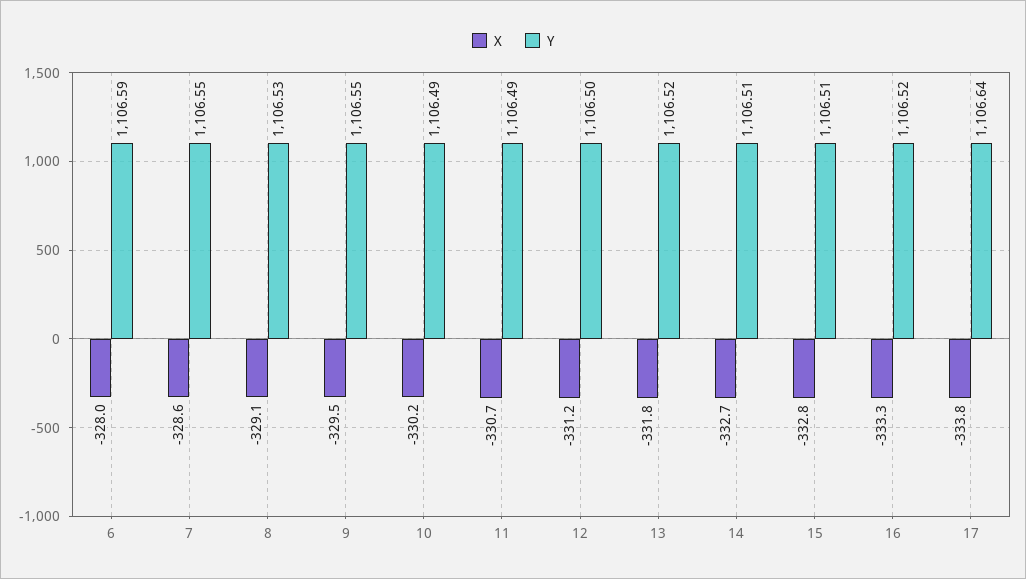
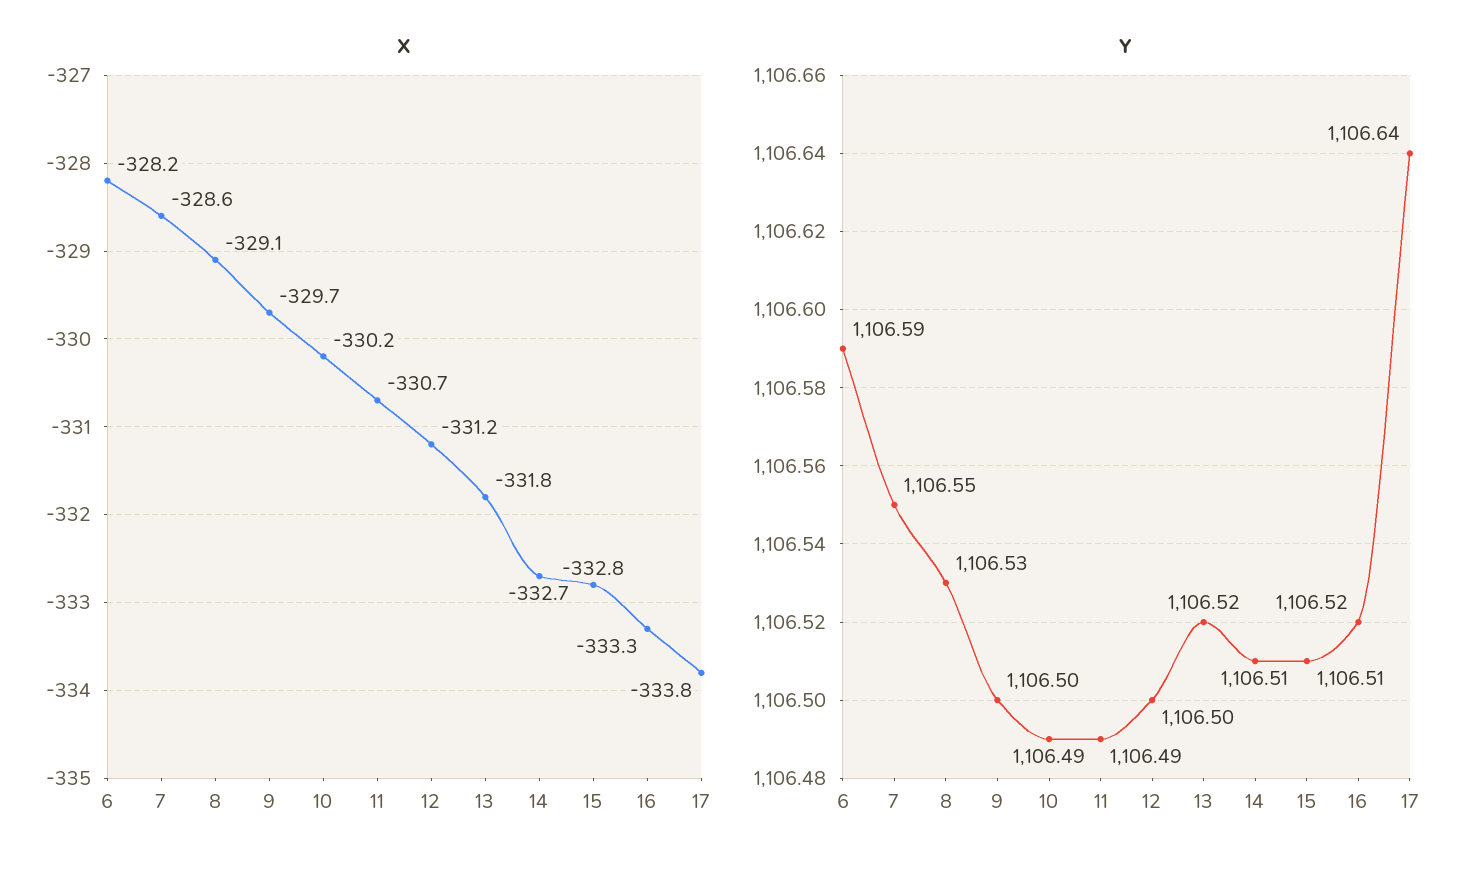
X, 6: -328 -> -328.2
X, 9: -329.5 -> -329.7
Y, 9: 1106.55 -> 1106.5

